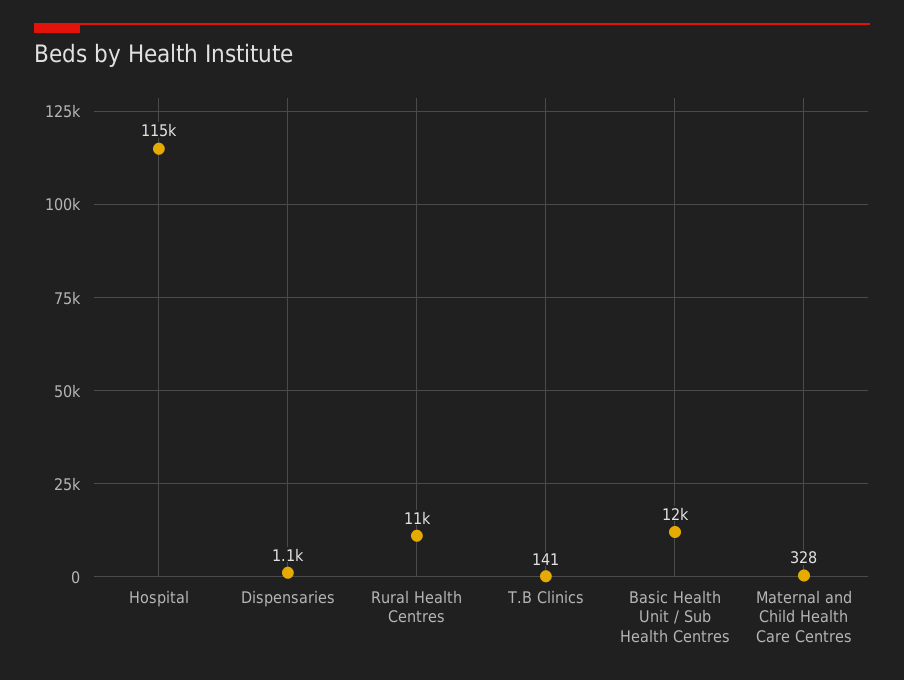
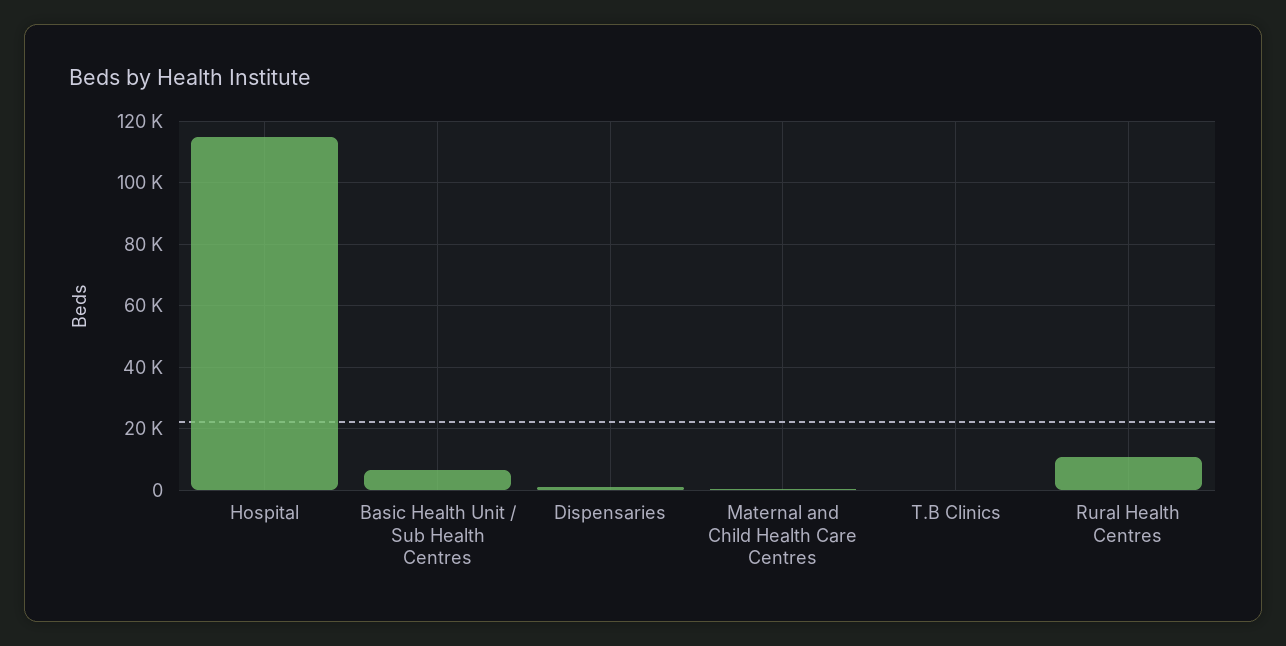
Basic Health Unit / Sub Health Centres: 12000 -> 6000

